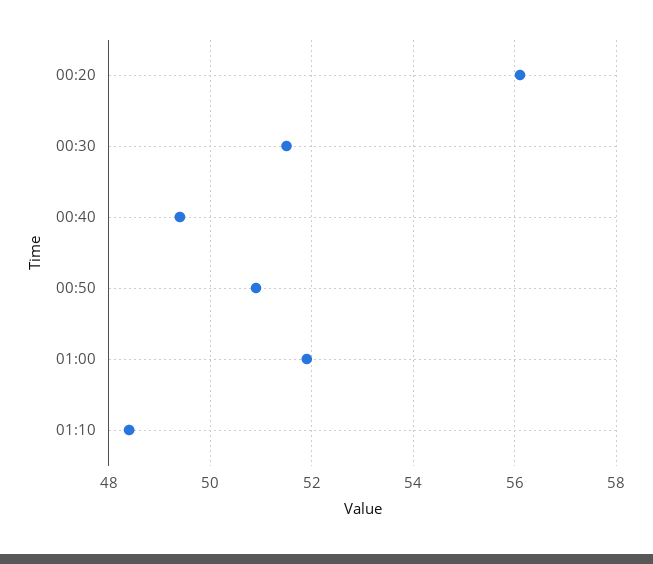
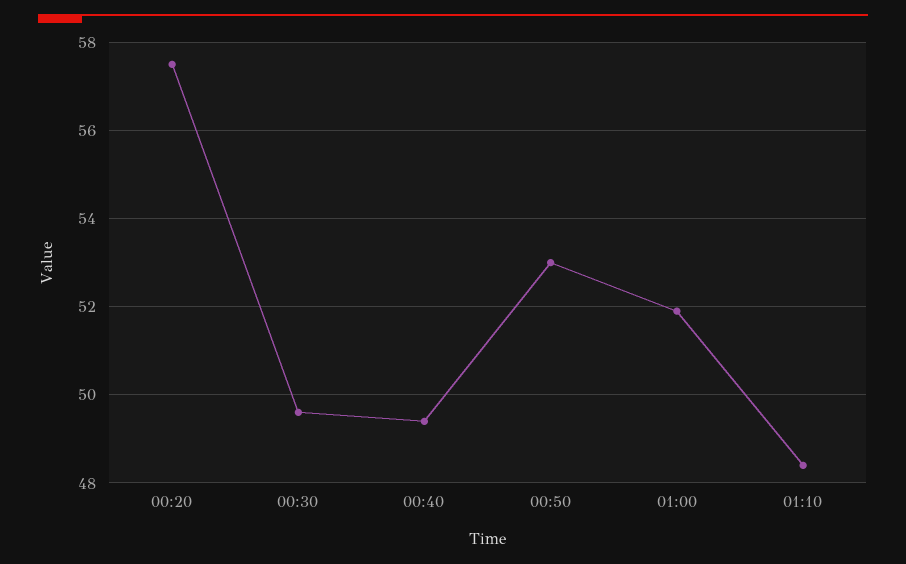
00:20: 56 -> 57.5
00:30: 51.5 -> 49.5
00:50: 51 -> 53

